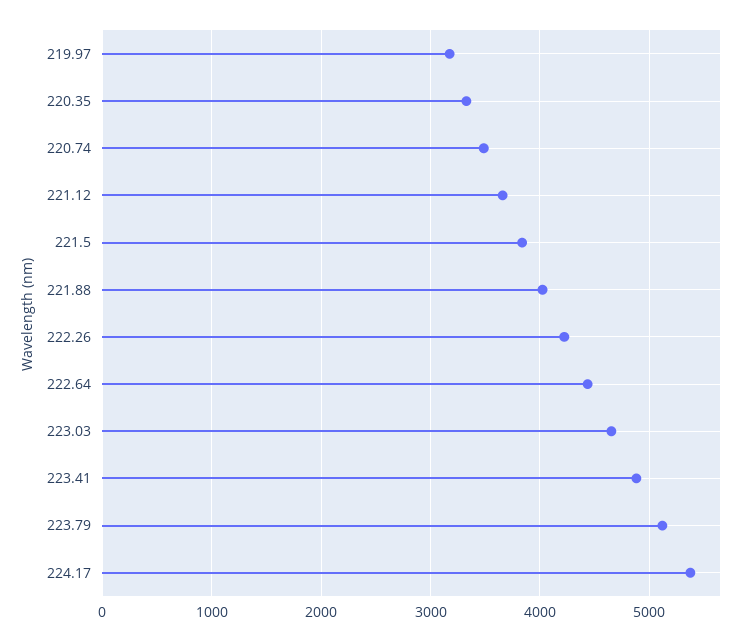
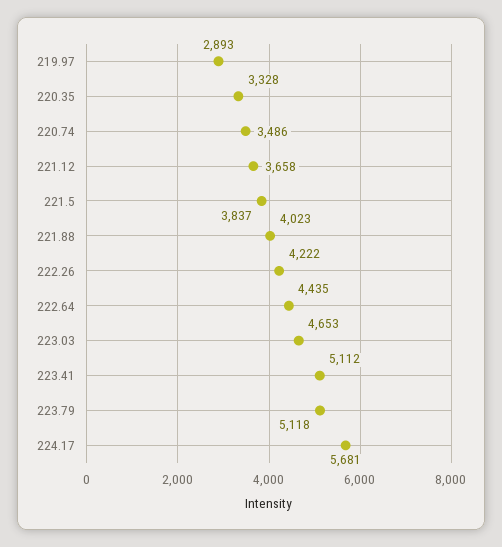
219.97: 3200 -> 2893
223.41: 4900 -> 5112
224.17: 5400 -> 5681

